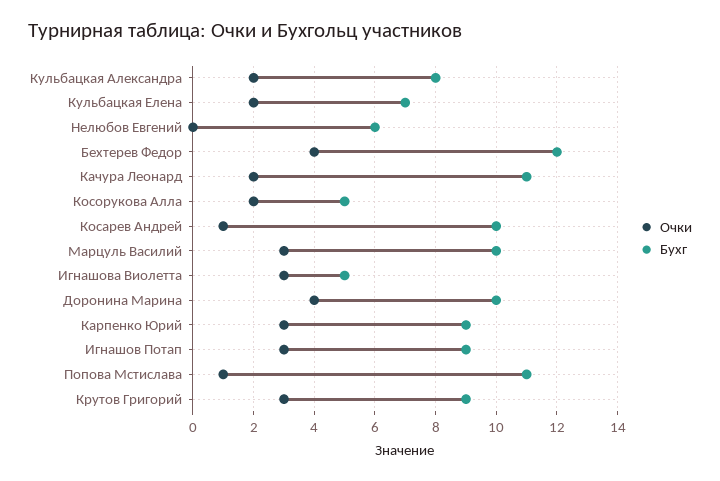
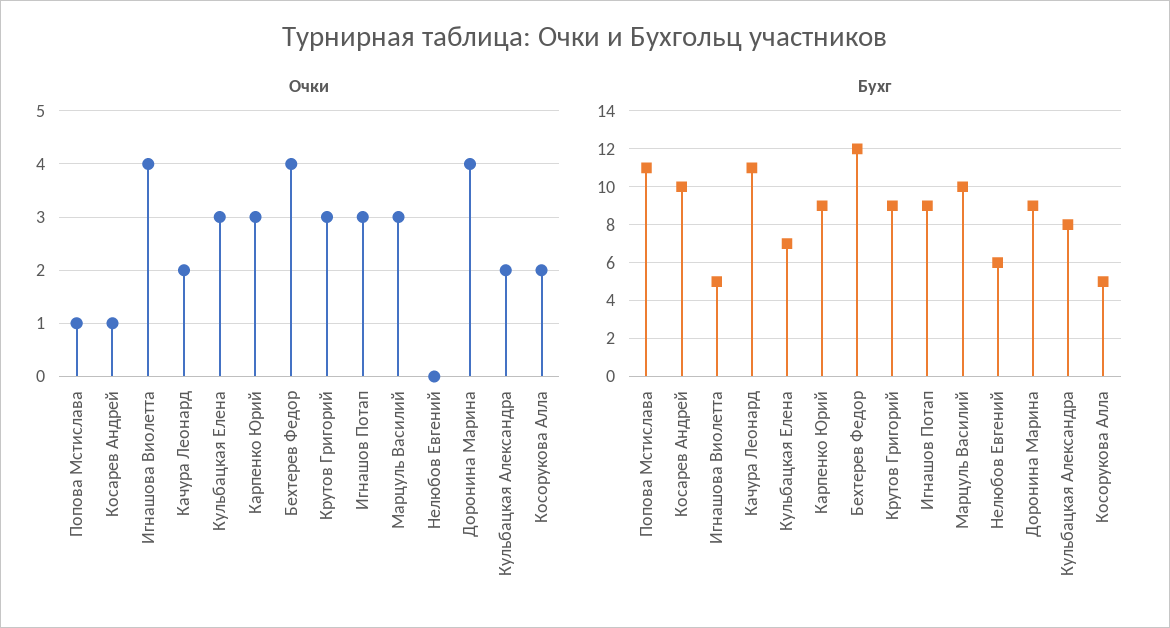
Очки, Кульбацкая Елена: 2 -> 3
Очки, Игнашова Виолетта: 3 -> 4
Бухг, Доронина Марина: 10 -> 9

